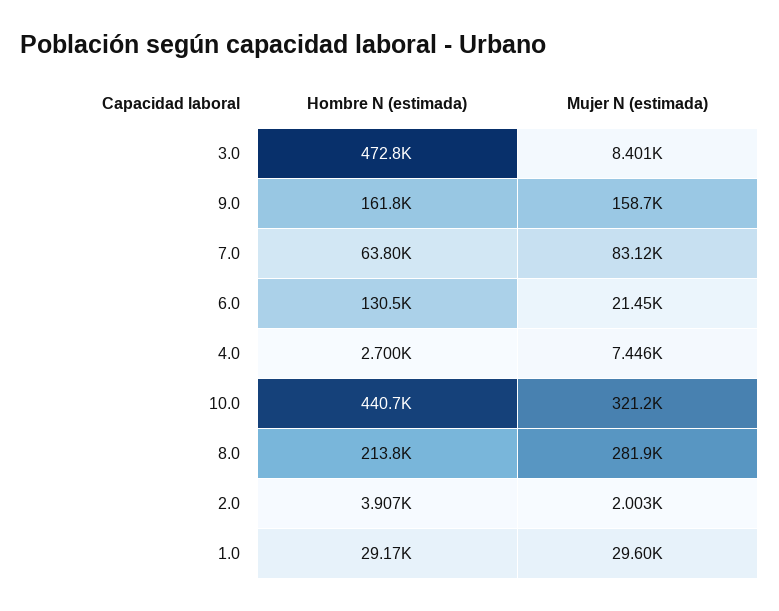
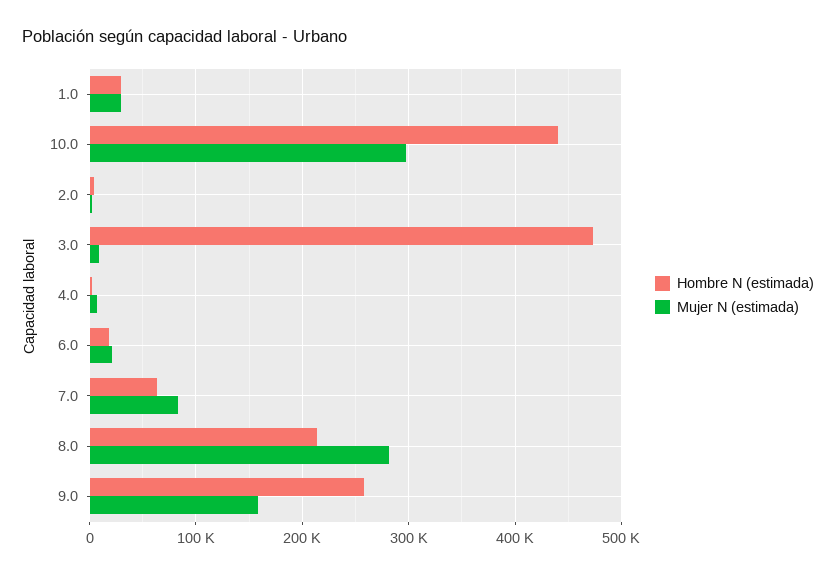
Hombre N (estimada), 9.0: 161800 -> 260000
Hombre N (estimada), 6.0: 130500 -> 20000
Mujer N (estimada), 10.0: 321200 -> 300000

